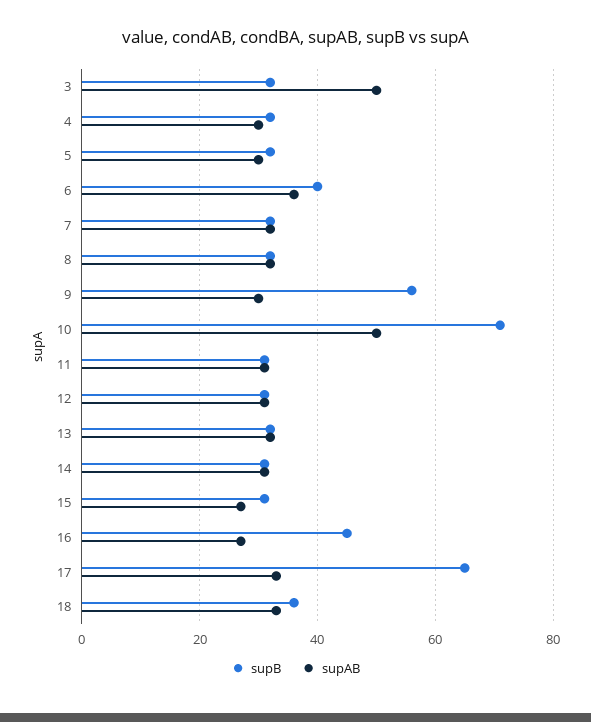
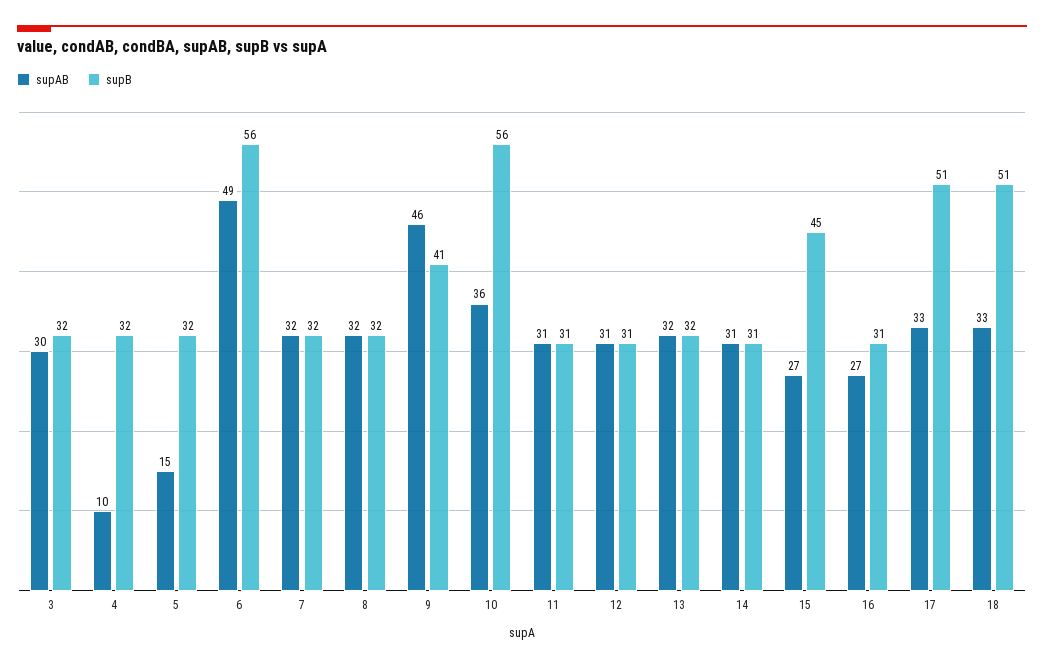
supAB, 3: 50 -> 30
supAB, 4: 30 -> 10
supAB, 5: 30 -> 15
supB, 6: 40 -> 56
supAB, 6: 35 -> 49
supB, 9: 55 -> 41
supAB, 9: 30 -> 46
supB, 10: 70 -> 56
supAB, 10: 50 -> 36
supB, 15: 30 -> 45
supB, 16: 45 -> 31
supB, 17: 65 -> 51
supB, 18: 35 -> 51

